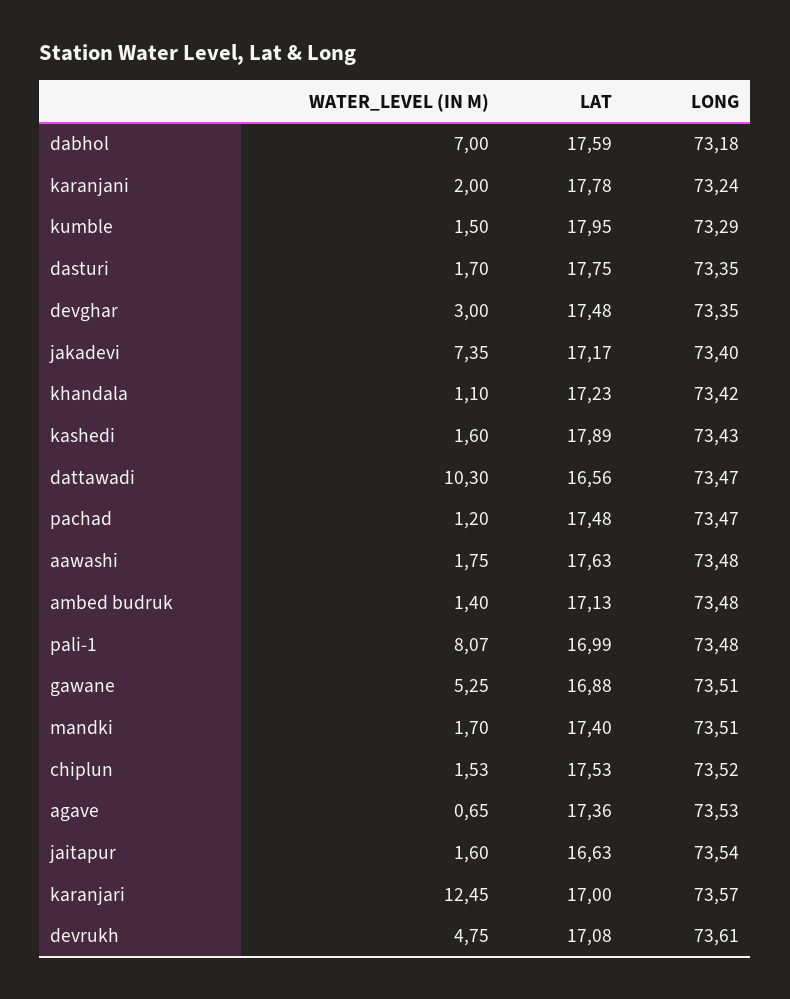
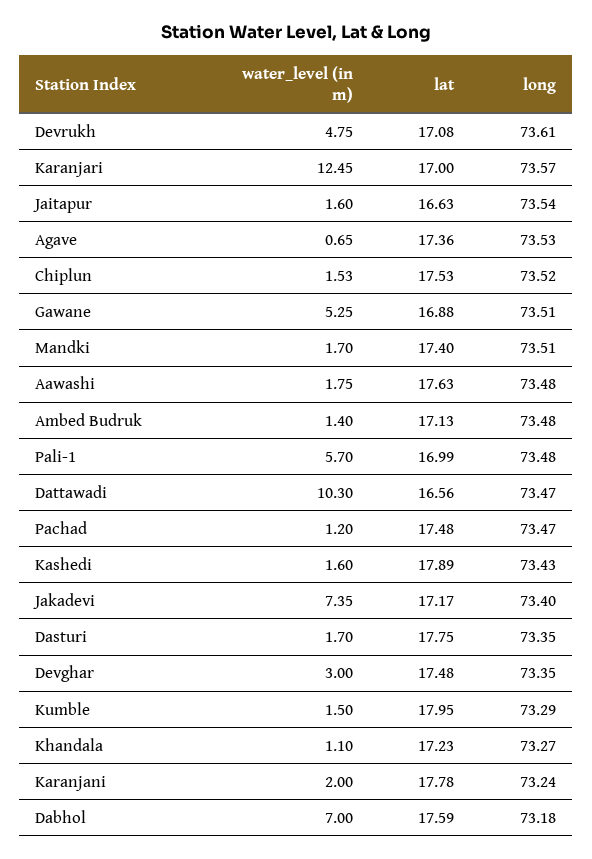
LONG, khandala: 73.42 -> 73.27
WATER_LEVEL (IN M), pali-1: 8.07 -> 5.7

